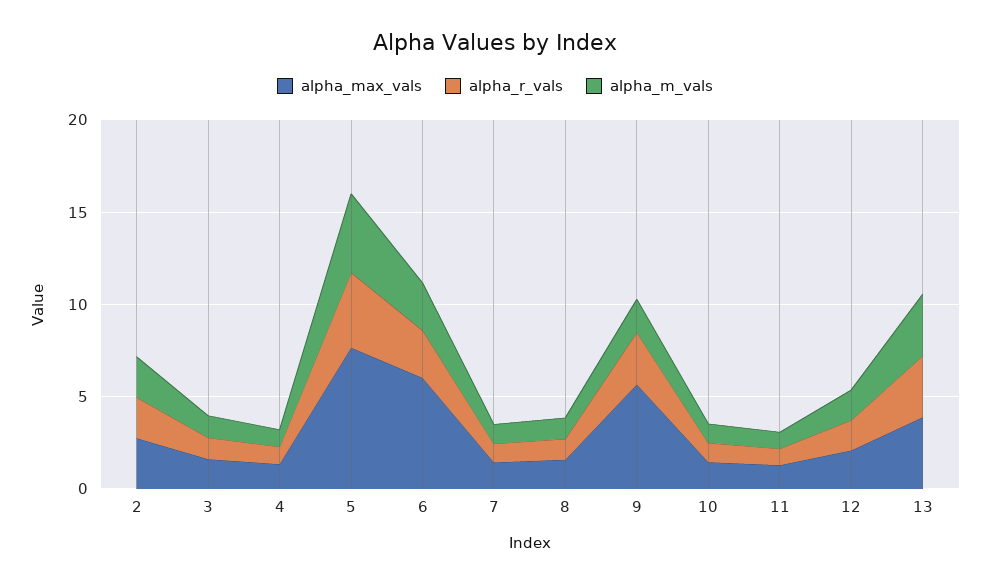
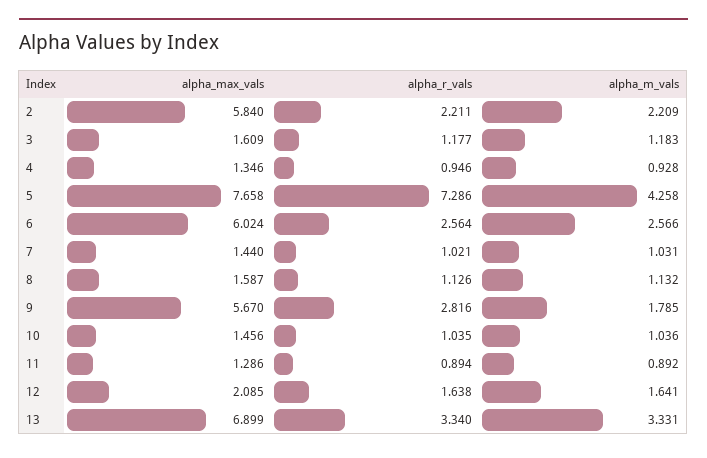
alpha_max_vals, 2: 3 -> 5.84
alpha_r_vals, 5: 4 -> 7.286
alpha_max_vals, 13: 4 -> 6.899

